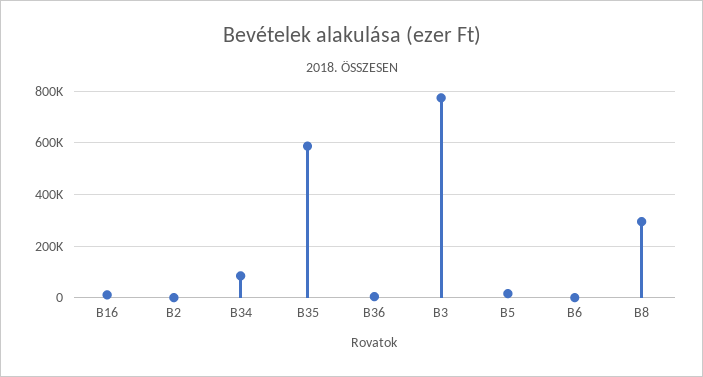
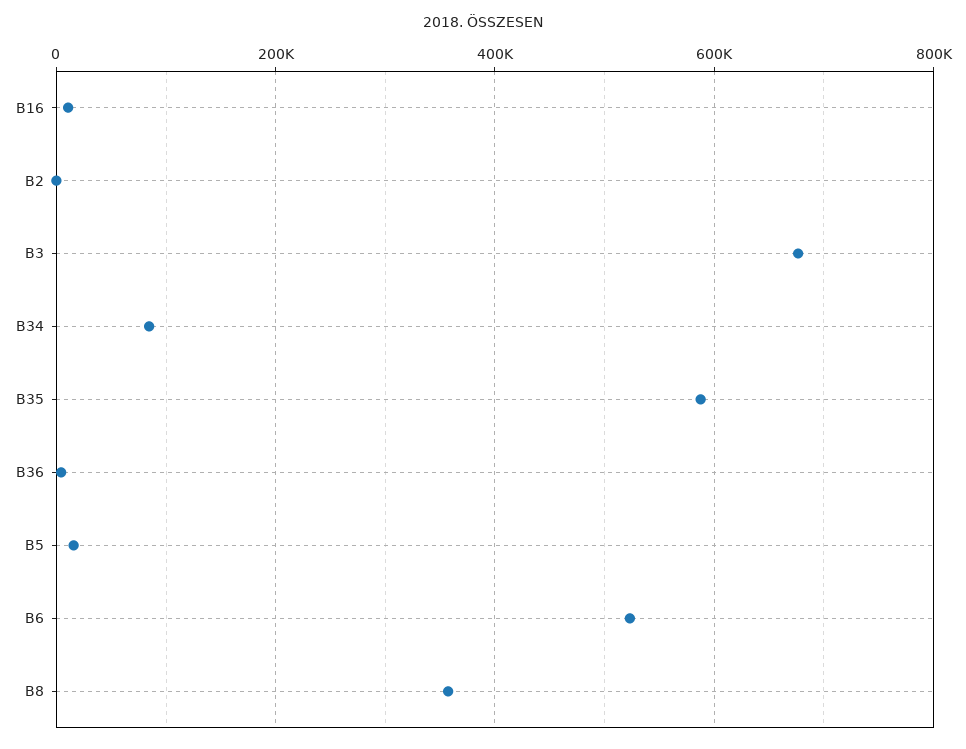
B3: 775000 -> 680000
B6: 0 -> 520000
B8: 300000 -> 360000

